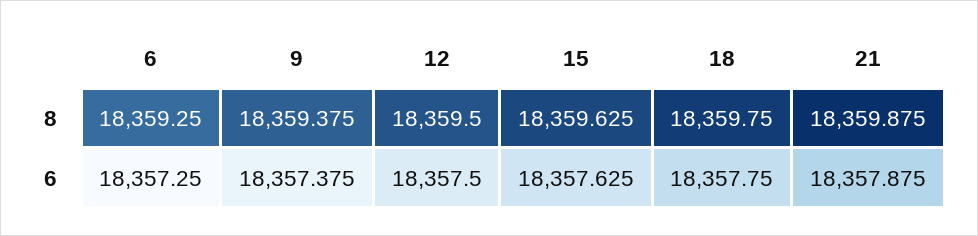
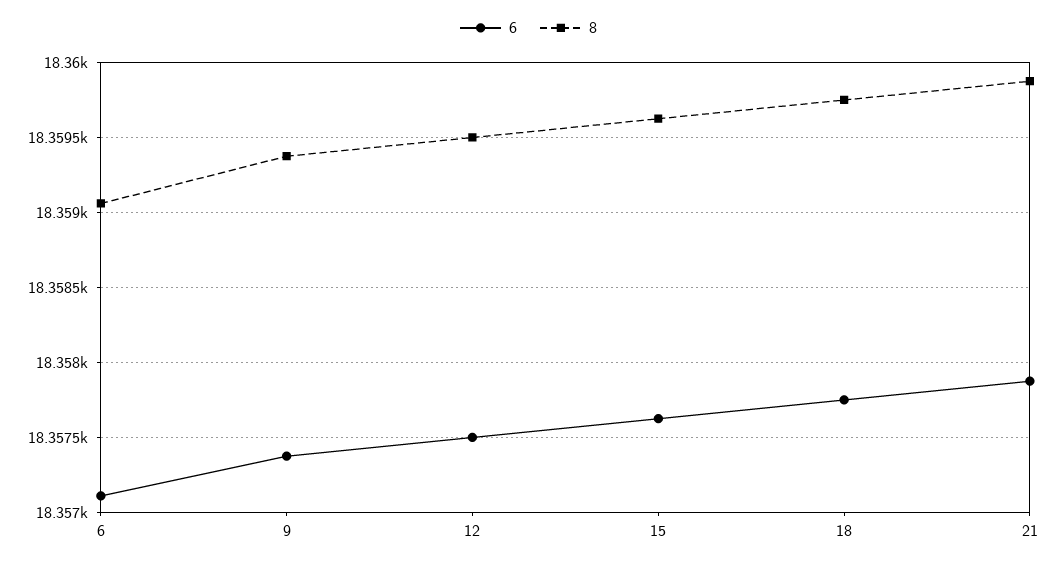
8, 6: 18359.25 -> 18359.05
6, 6: 18357.25 -> 18357.1

